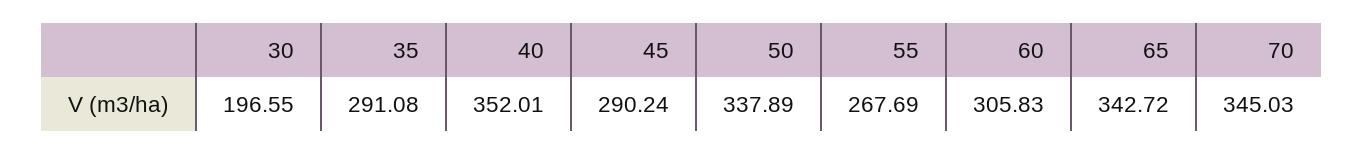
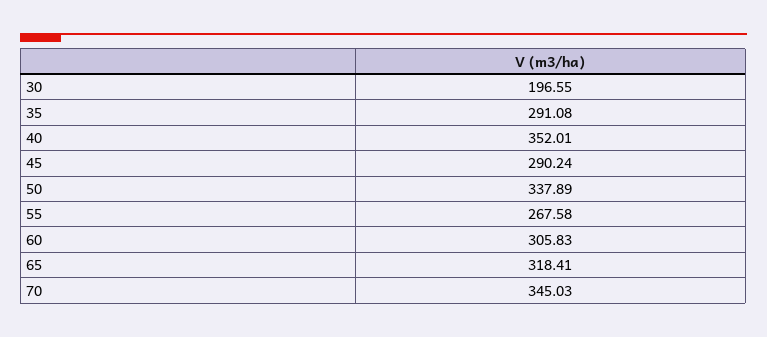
55: 267.69 -> 267.58
65: 342.72 -> 318.41

